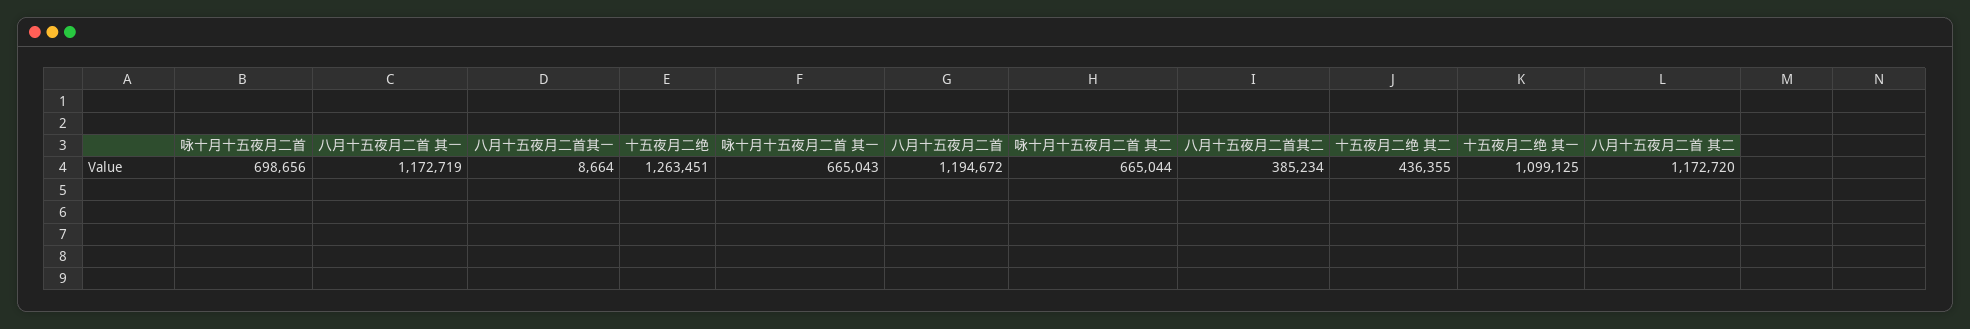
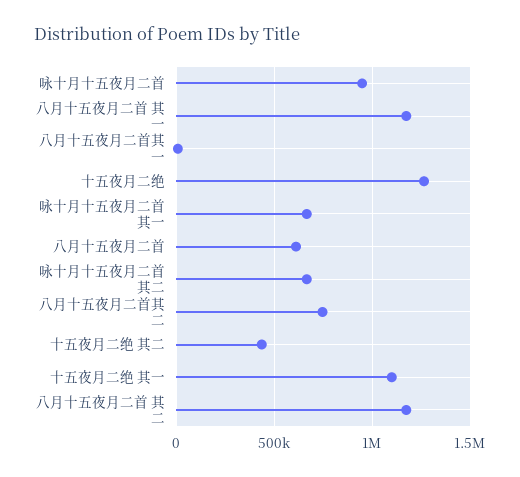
咏十月十五夜月二首: 698656 -> 950000
八月十五夜月二首: 1194672 -> 600000
八月十五夜月二首其二: 385234 -> 750000

